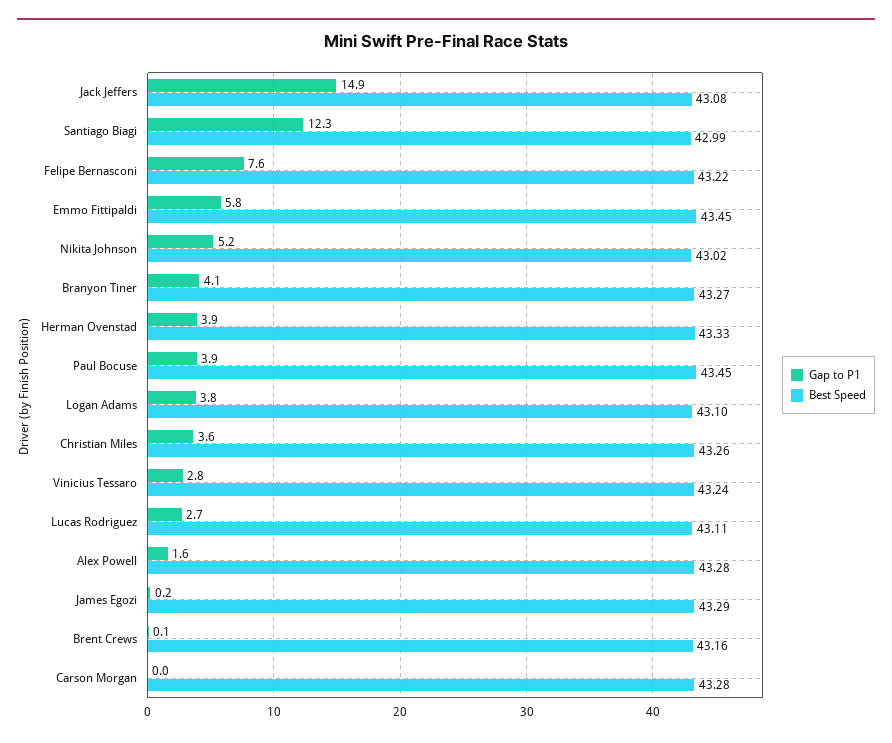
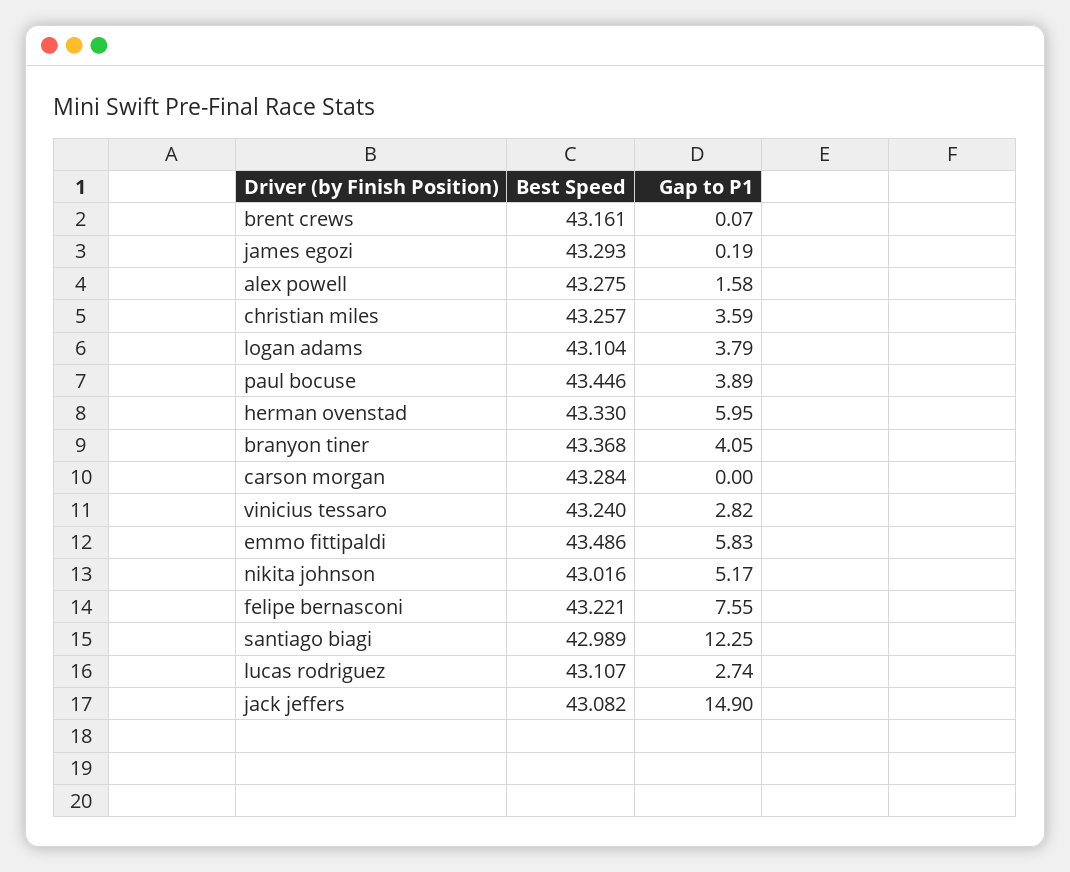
Best Speed, Emmo Fittipaldi: 43.45 -> 43.486
Best Speed, Branyon Tiner: 43.27 -> 43.368
Gap to P1, Herman Ovenstad: 3.9 -> 5.95

